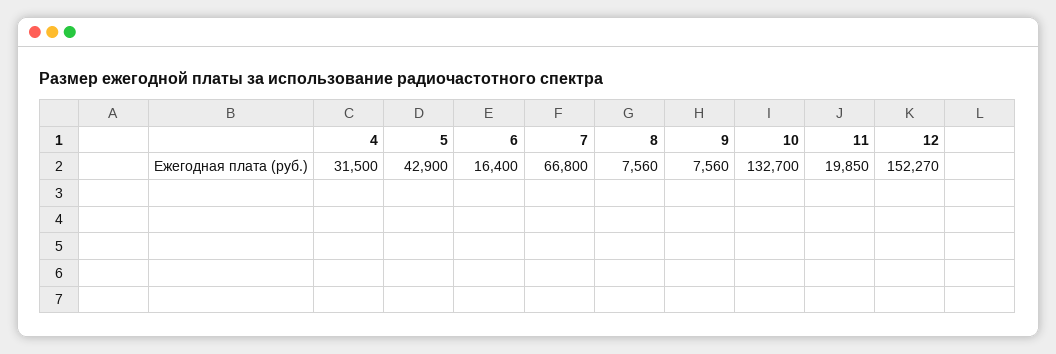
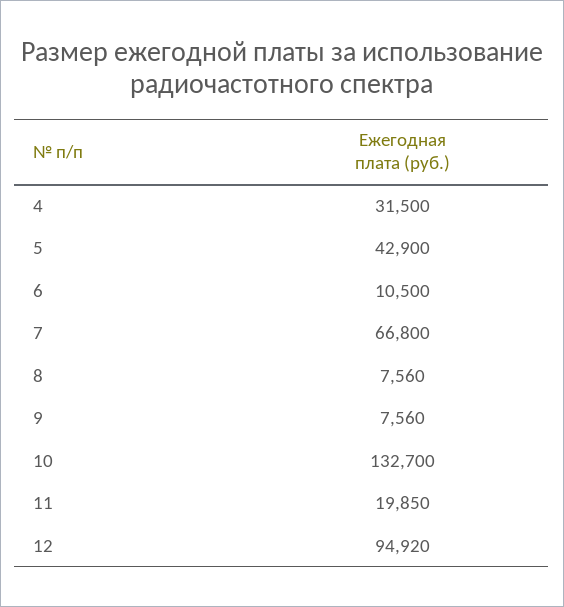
6: 16400 -> 10500
12: 152270 -> 94920

